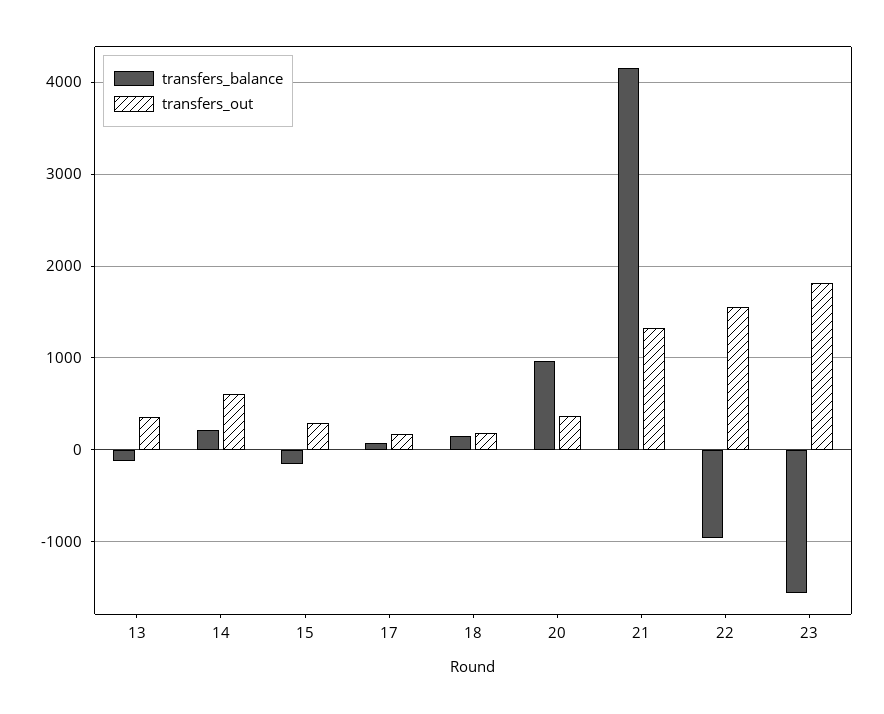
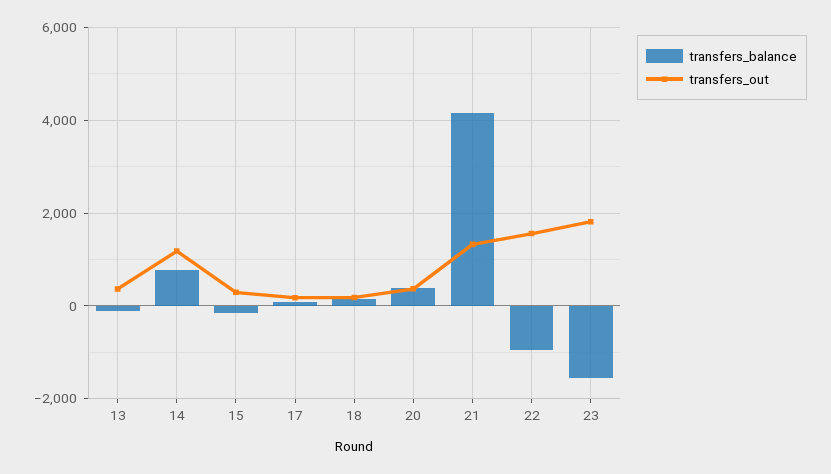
transfers_balance, 14: 200 -> 800
transfers_out, 14: 600 -> 1200
transfers_balance, 20: 1000 -> 400

